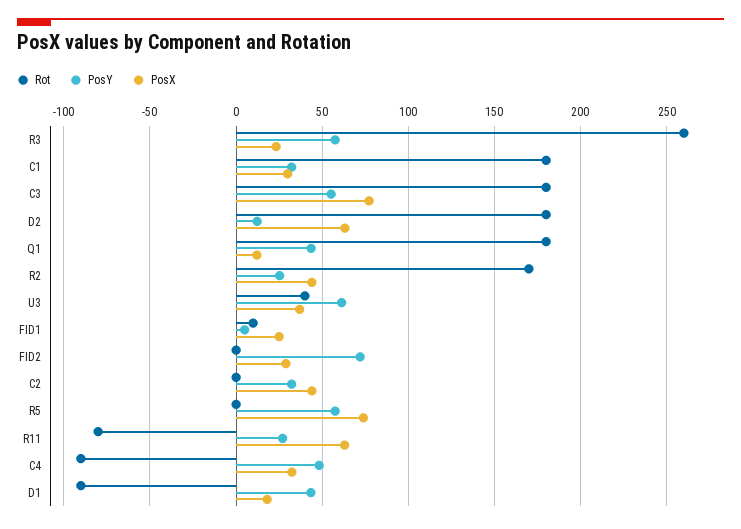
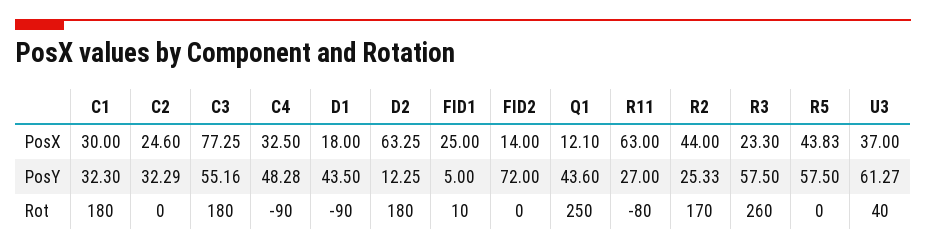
Rot, Q1: 180 -> 250
PosX, FID2: 30 -> 14
PosX, C2: 45 -> 24.6
PosX, R5: 75 -> 43.83

